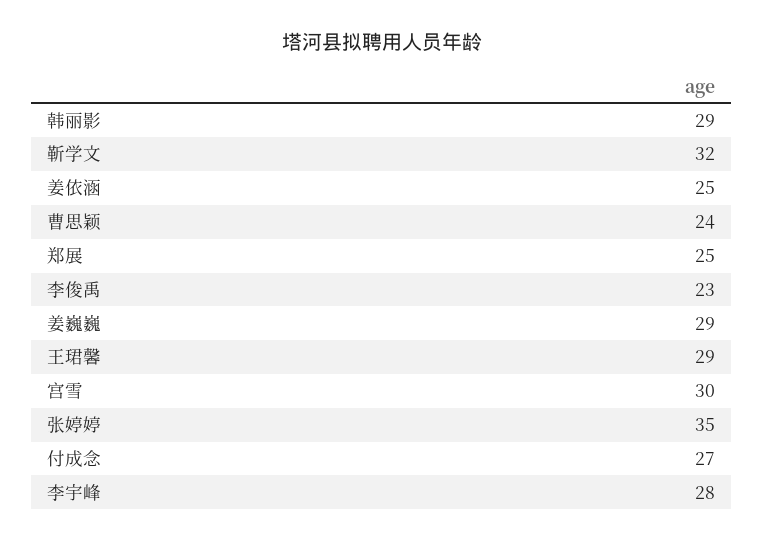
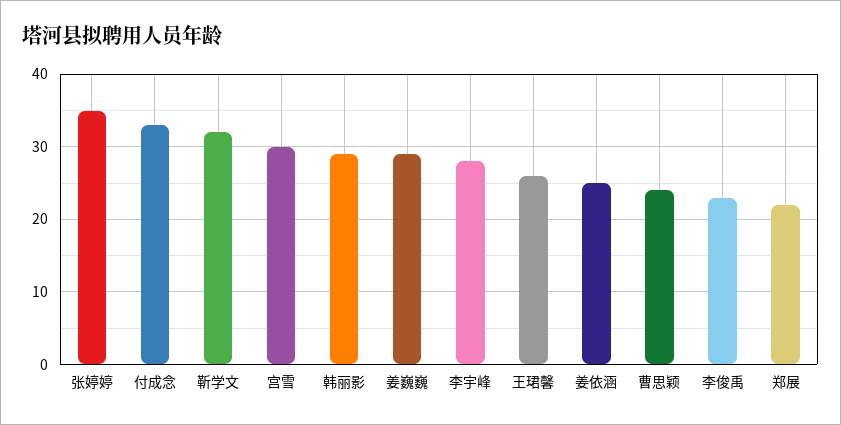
郑展: 25 -> 22
王珺馨: 29 -> 26
付成念: 27 -> 33

